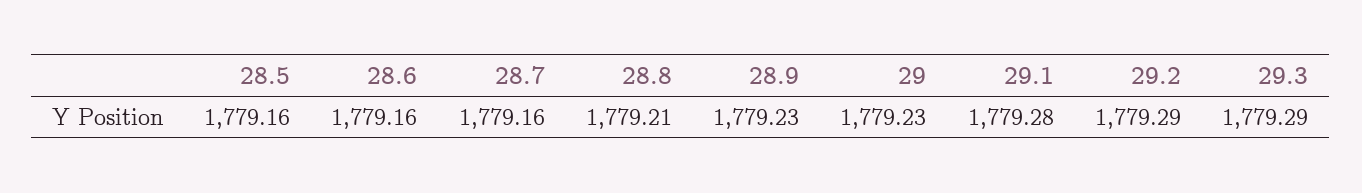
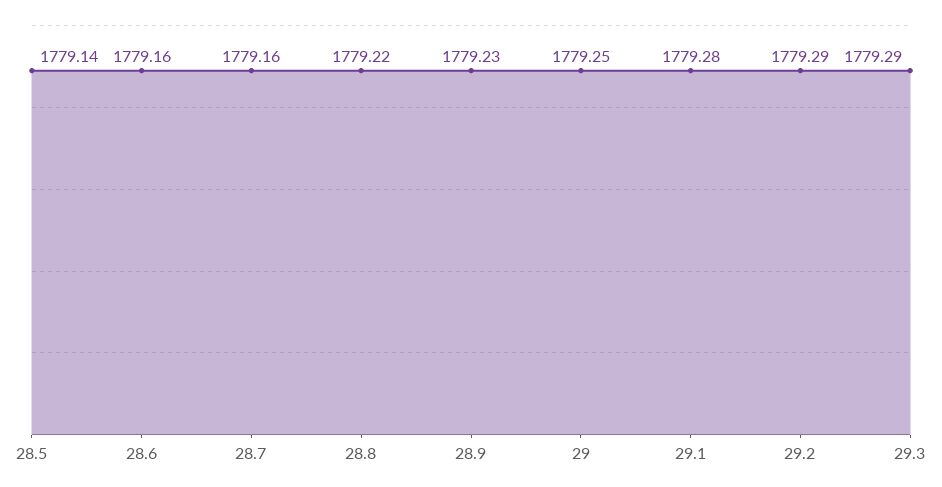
28.5: 1779.16 -> 1779.14
28.8: 1779.21 -> 1779.22
29: 1779.23 -> 1779.25

